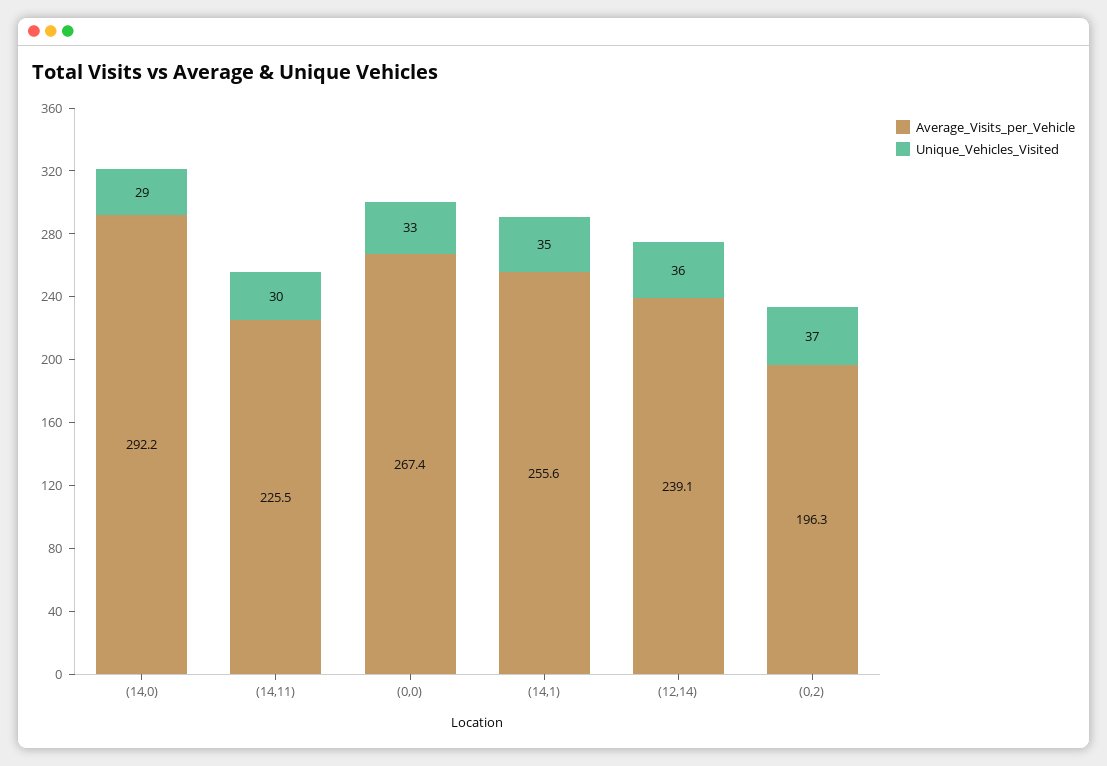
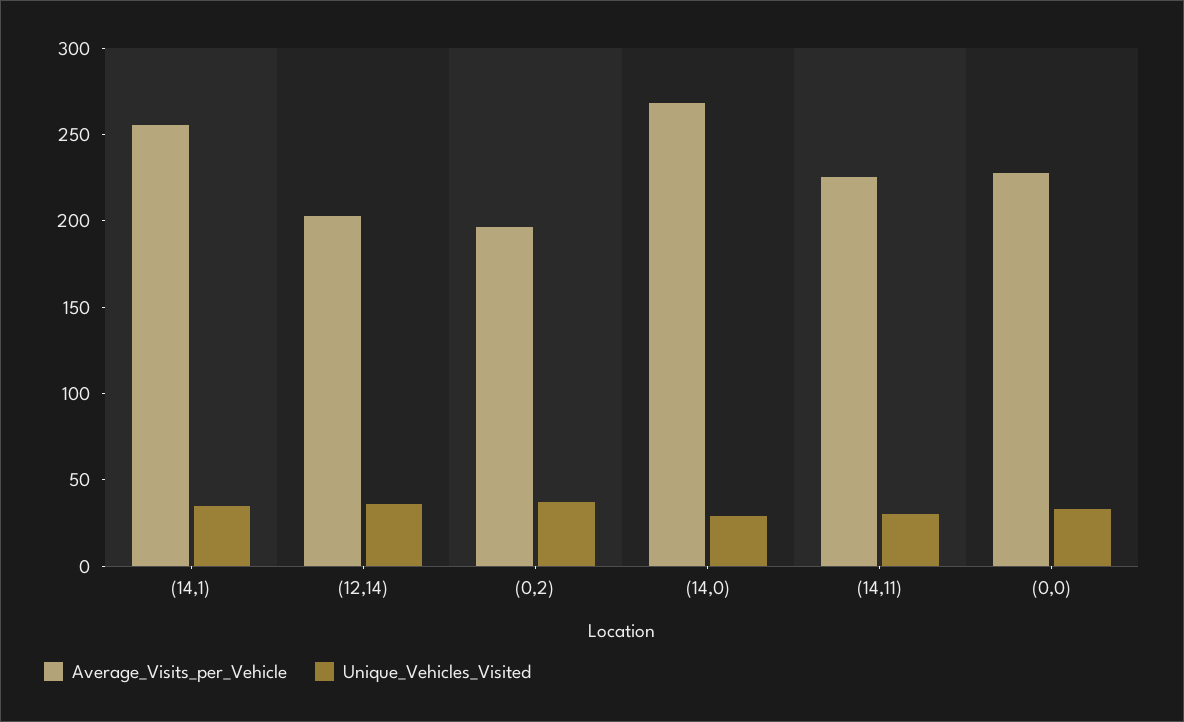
Average_Visits_per_Vehicle, (14,0): 292.2 -> 270
Average_Visits_per_Vehicle, (0,0): 267.4 -> 230
Average_Visits_per_Vehicle, (12,14): 239.1 -> 200

